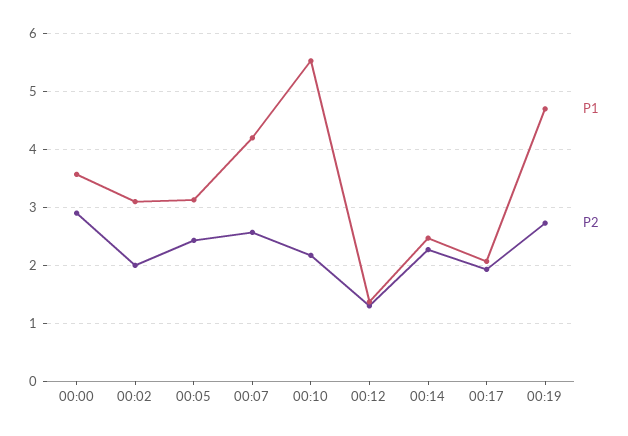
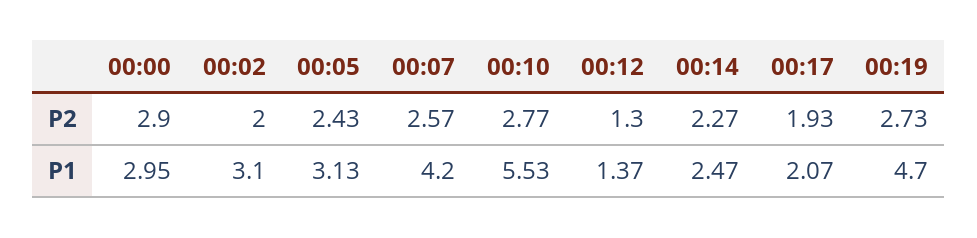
P1, 00:00: 3.6 -> 2.95
P2, 00:10: 2.2 -> 2.77

